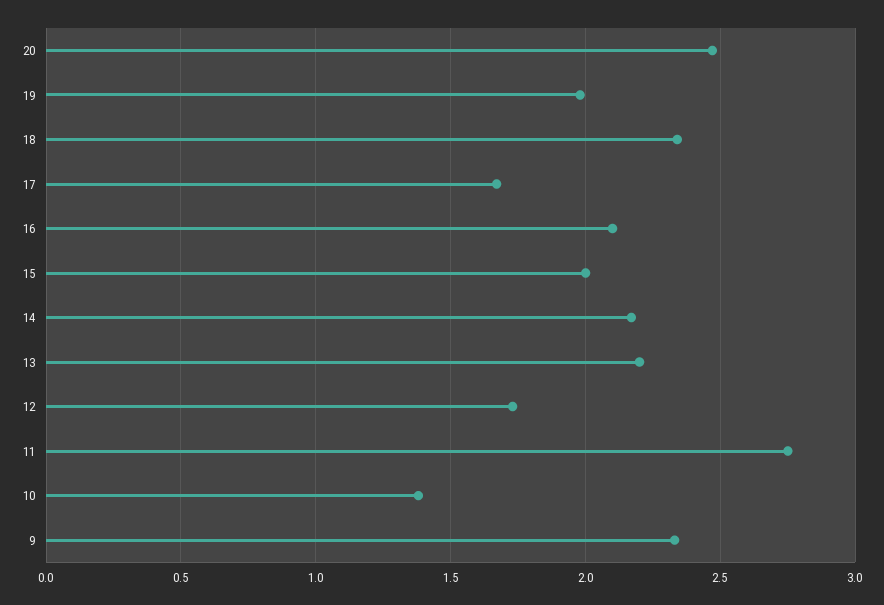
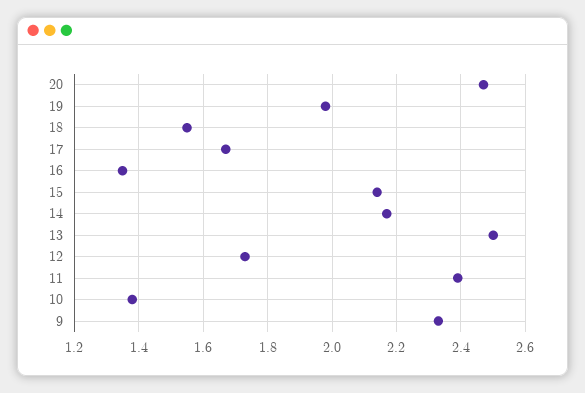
18: 2.35 -> 1.55
16: 2.1 -> 1.35
15: 2 -> 2.15
13: 2.2 -> 2.5
11: 2.75 -> 2.4

